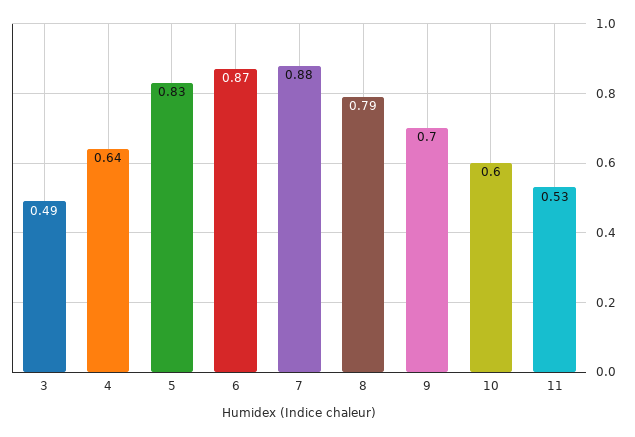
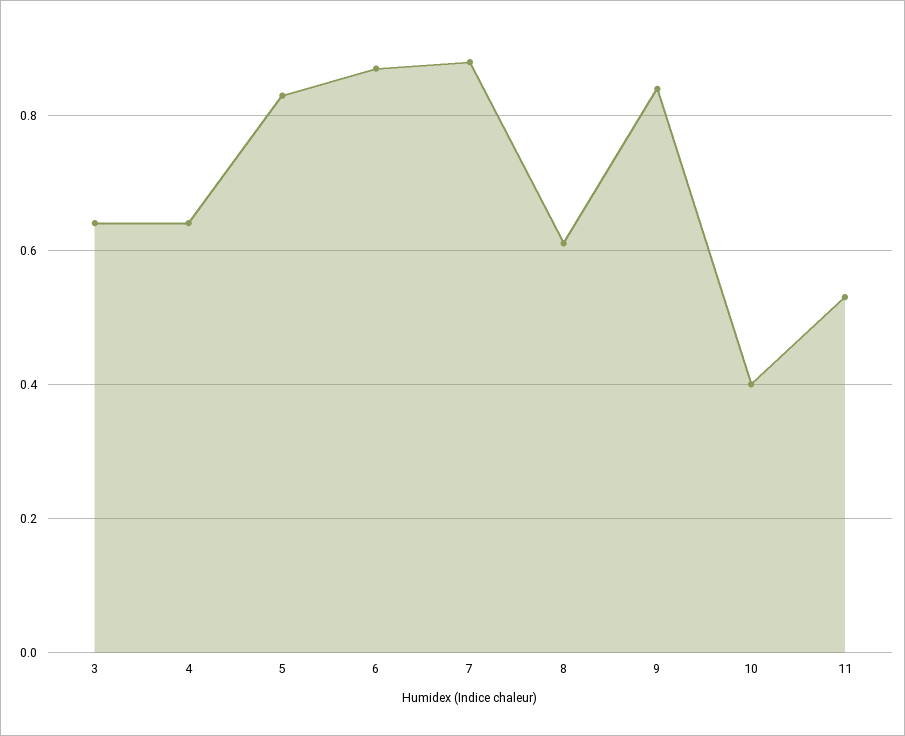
3: 0.49 -> 0.65
8: 0.79 -> 0.6
9: 0.7 -> 0.85
10: 0.6 -> 0.4

